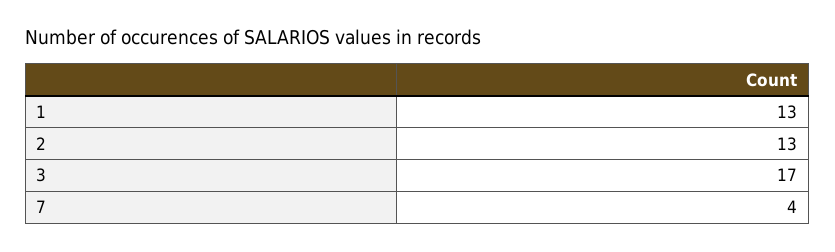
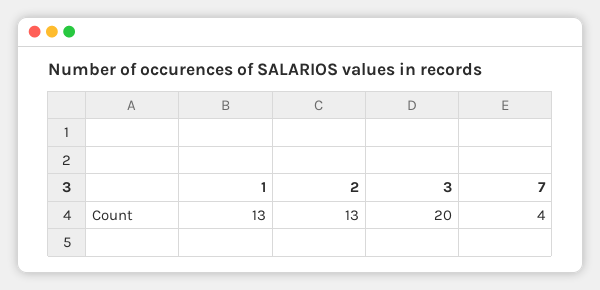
3: 17 -> 20

